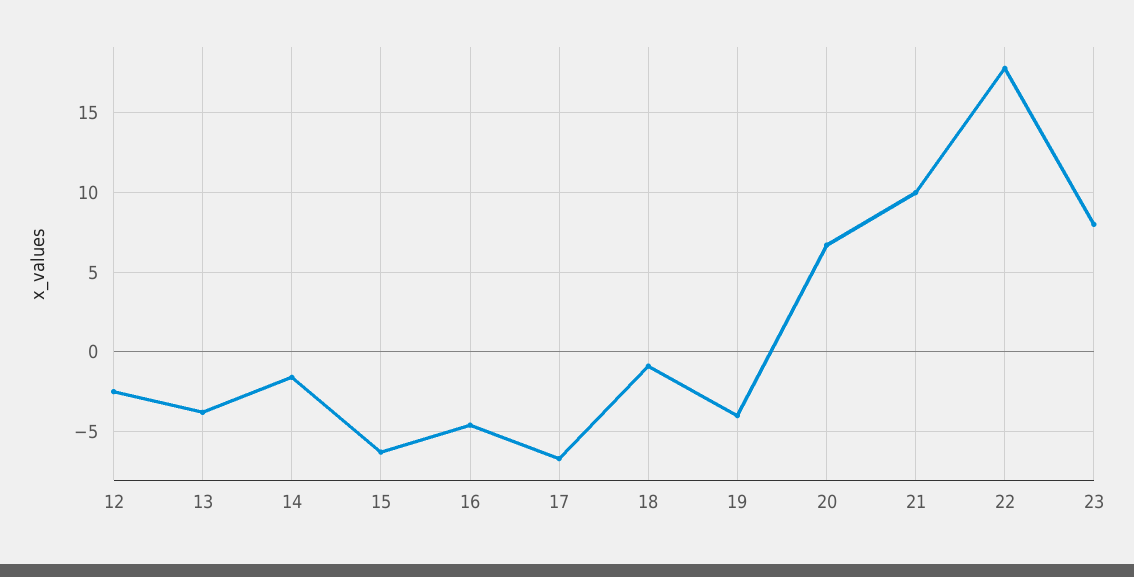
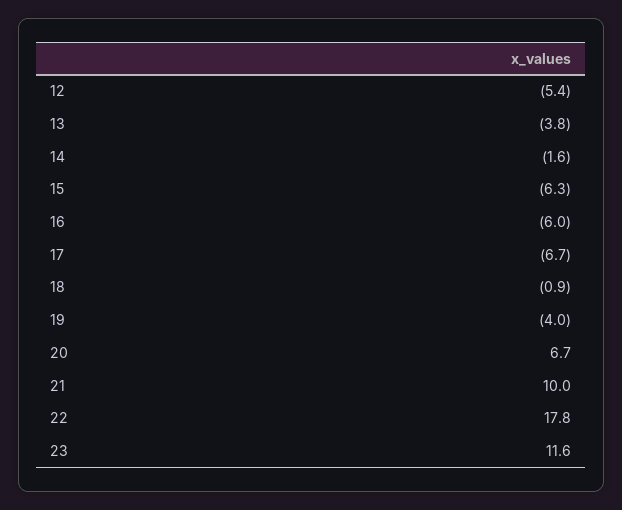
12: -2.5 -> -5.4
16: -4.5 -> -6
23: 8 -> 11.6

